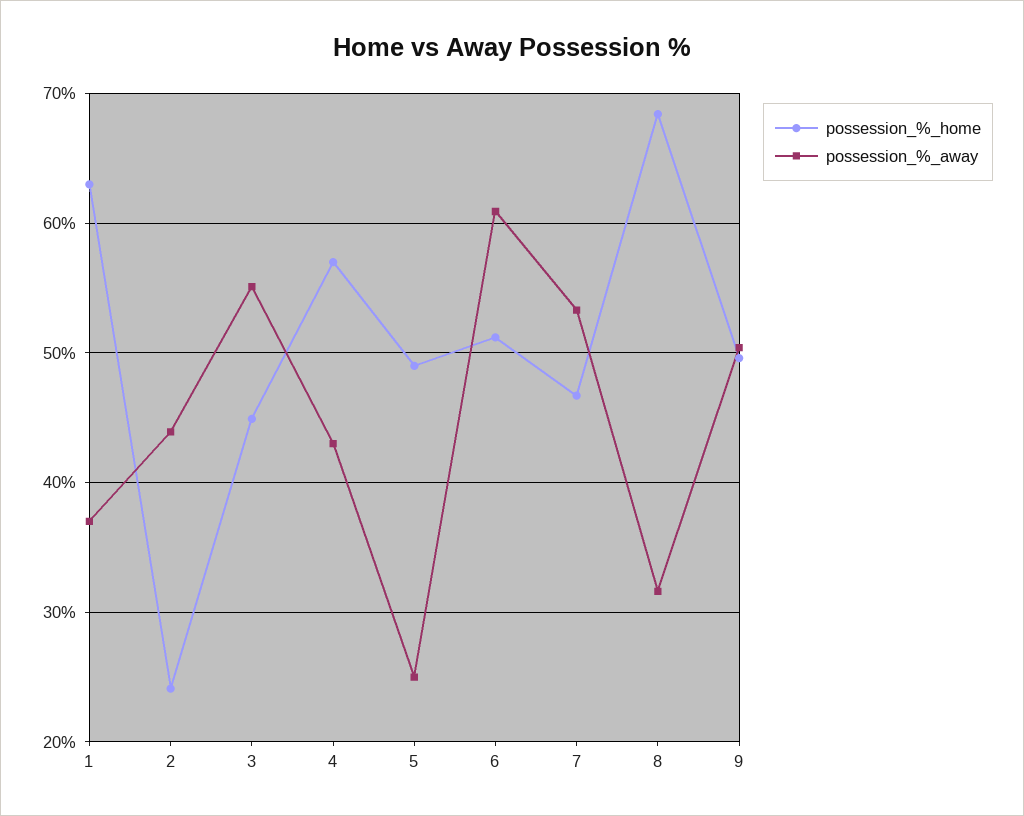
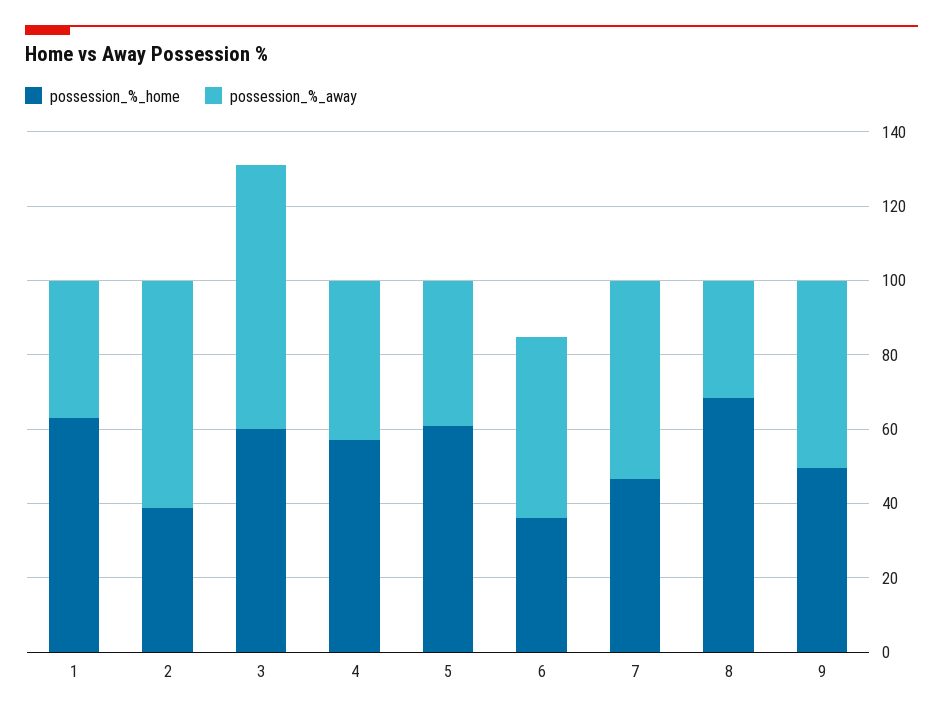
possession_%_home, 2: 24 -> 40
possession_%_away, 2: 44 -> 60
possession_%_home, 3: 45 -> 60
possession_%_away, 3: 55 -> 70
possession_%_home, 5: 49 -> 60
possession_%_away, 5: 25 -> 40
possession_%_home, 6: 51 -> 35
possession_%_away, 6: 61 -> 50

